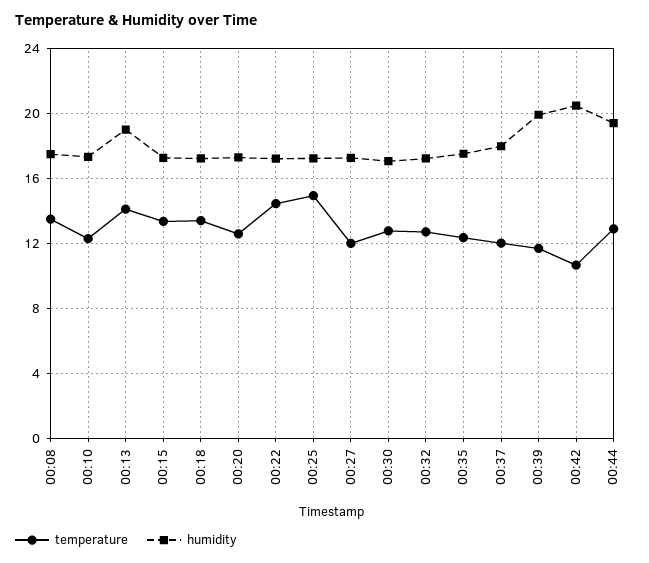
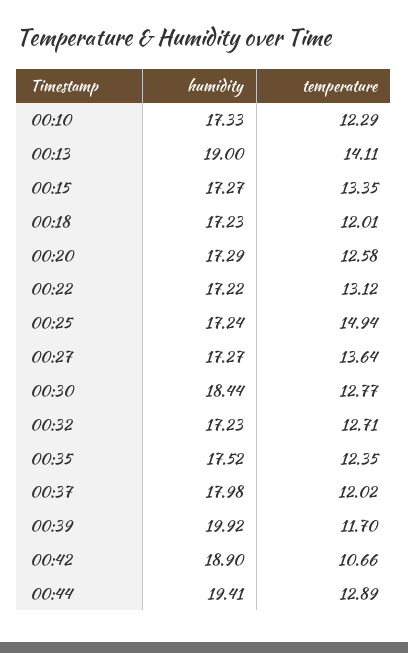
temperature, 00:08: 13.5 -> none
humidity, 00:08: 17.5 -> none
temperature, 00:18: 13.5 -> 12.01
temperature, 00:22: 14.5 -> 13.12
temperature, 00:27: 12 -> 13.64
humidity, 00:30: 17 -> 18.44
humidity, 00:42: 20.5 -> 18.9

